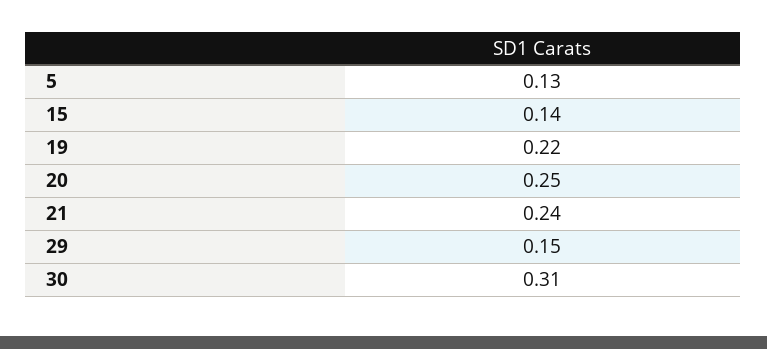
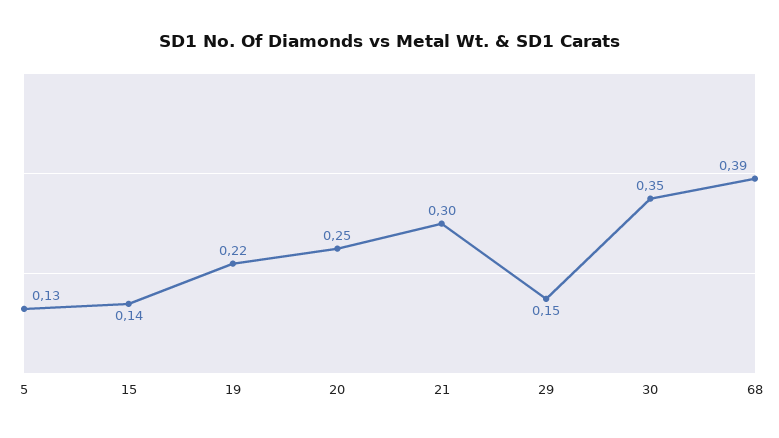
21: 0.24 -> 0.3
30: 0.31 -> 0.35
68: none -> 0.39

